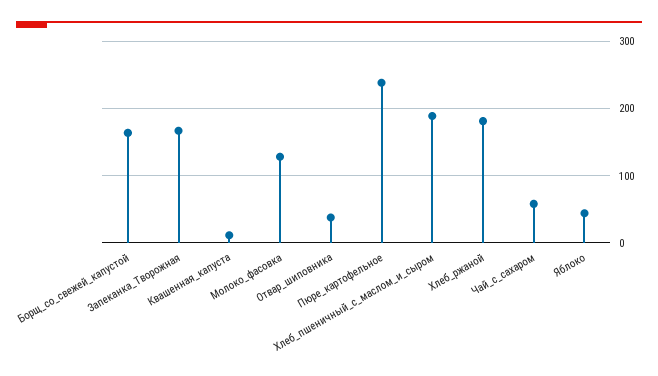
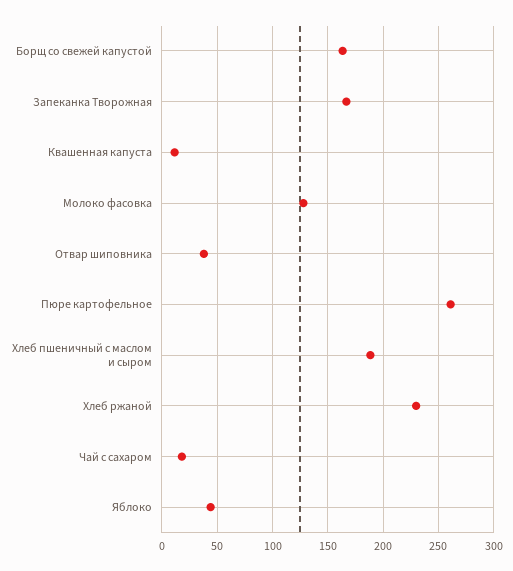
Пюре_картофельное: 240 -> 260
Хлеб_ржаной: 180 -> 230
Чай_с_сахаром: 60 -> 20

